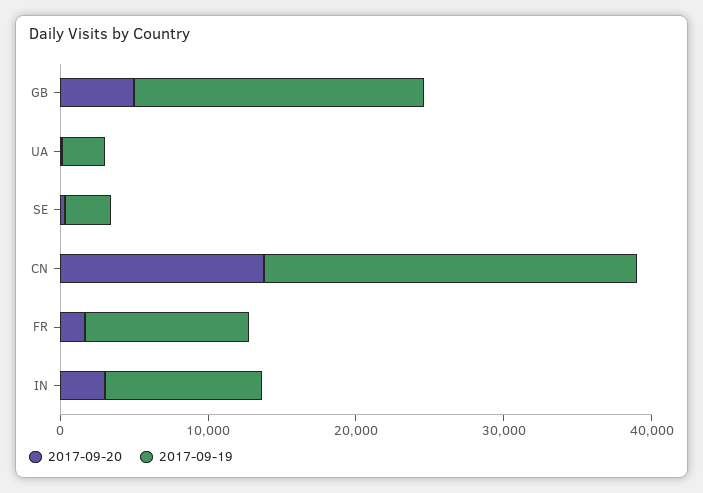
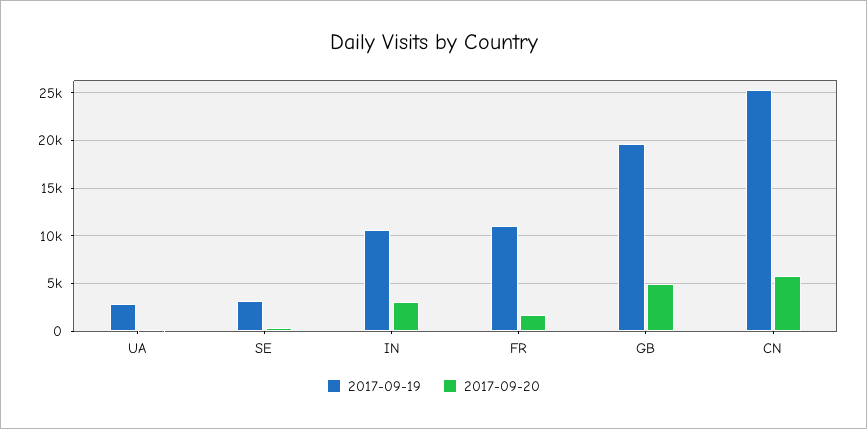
2017-09-20, CN: 14000 -> 6000

